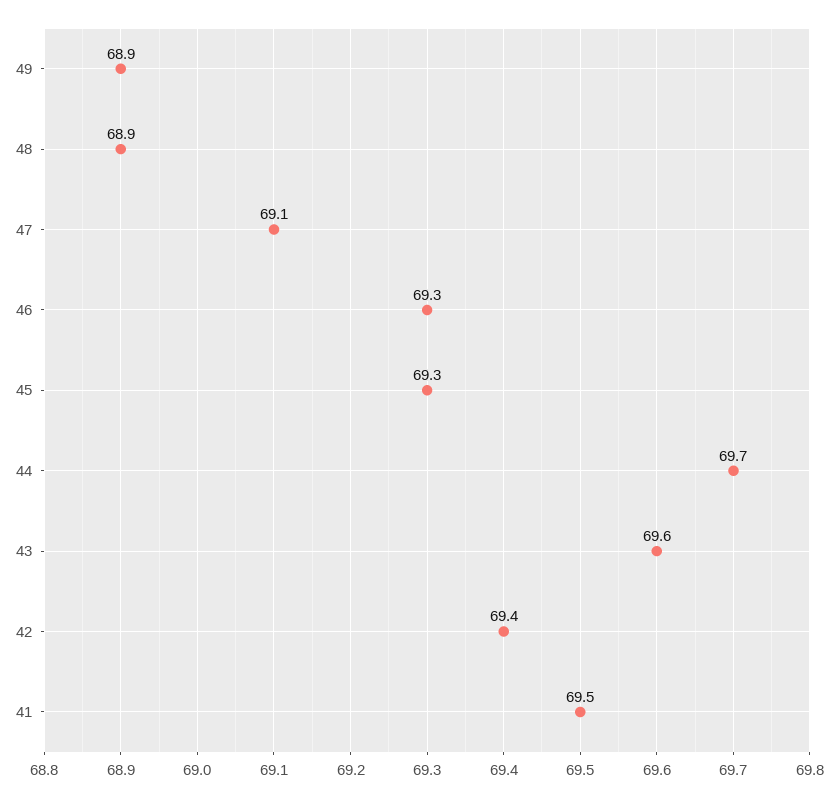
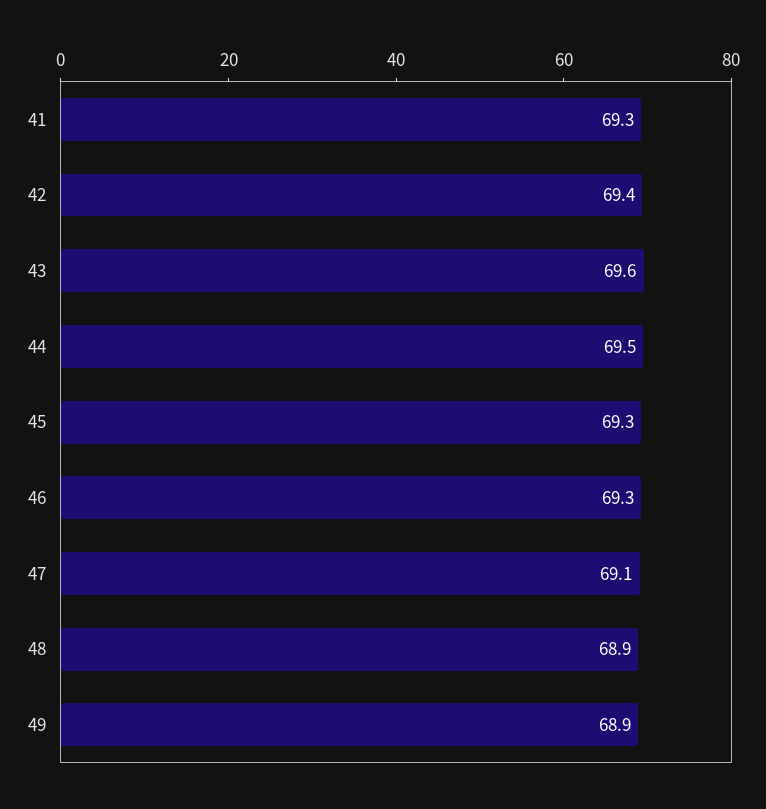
44: 69.7 -> 69.5
41: 69.5 -> 69.3

